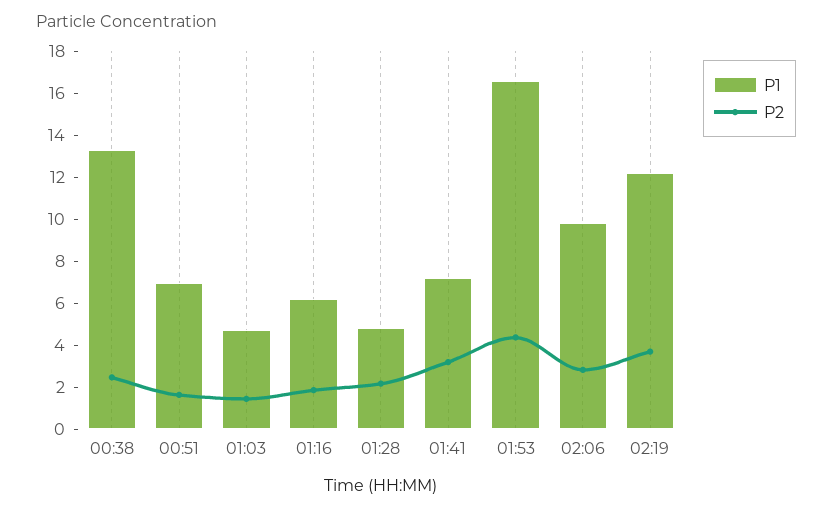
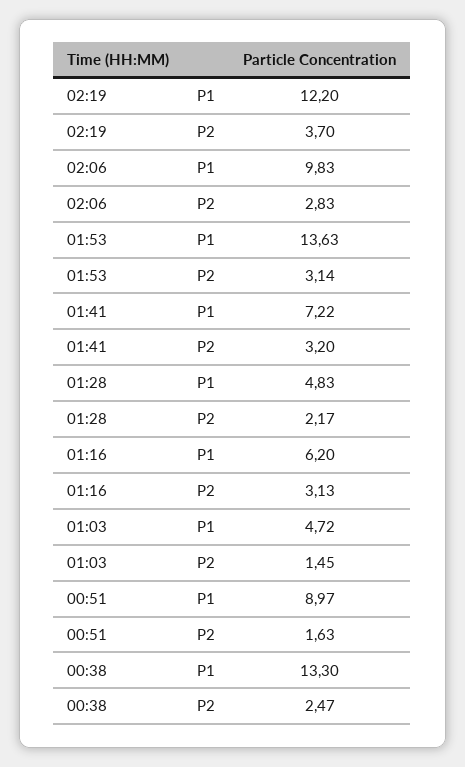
P1, 00:51: 7 -> 8.97
P2, 01:16: 2 -> 3.13
P1, 01:53: 16.5 -> 13.63
P2, 01:53: 4.5 -> 3.14

